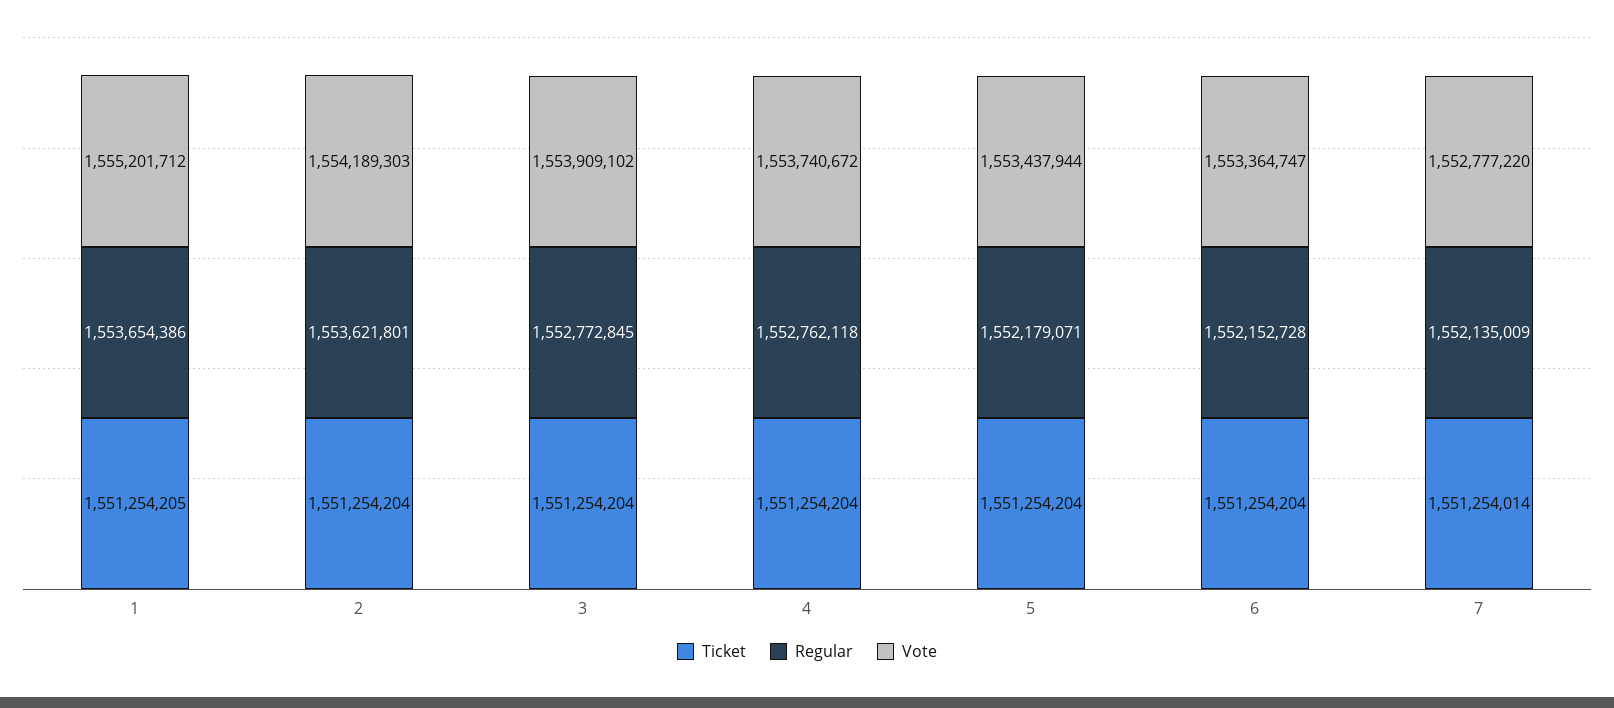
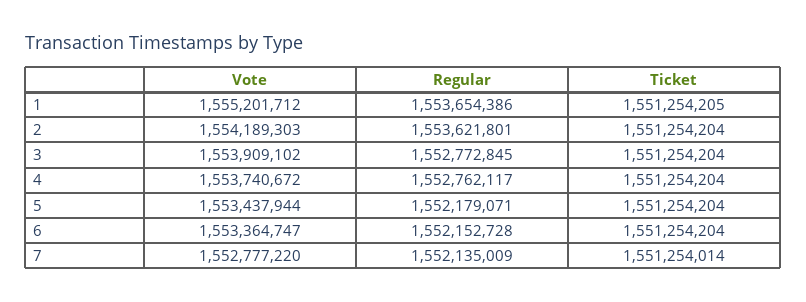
Regular, 4: 1552762118 -> 1552762117

